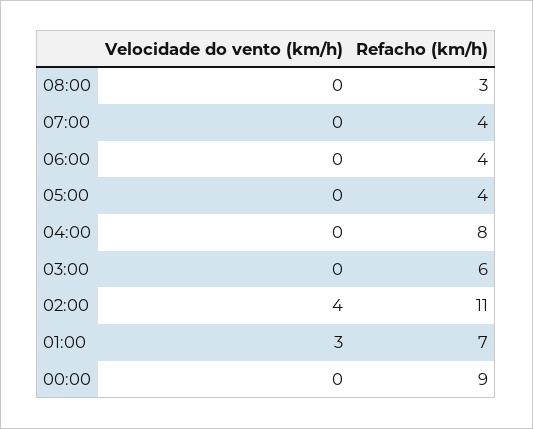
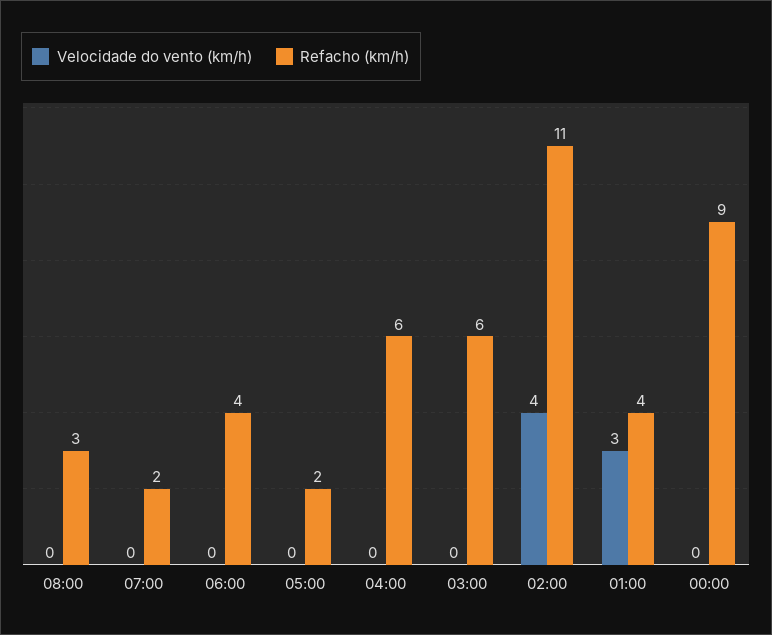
Refacho (km/h), 07:00: 4 -> 2
Refacho (km/h), 05:00: 4 -> 2
Refacho (km/h), 04:00: 8 -> 6
Refacho (km/h), 01:00: 7 -> 4

